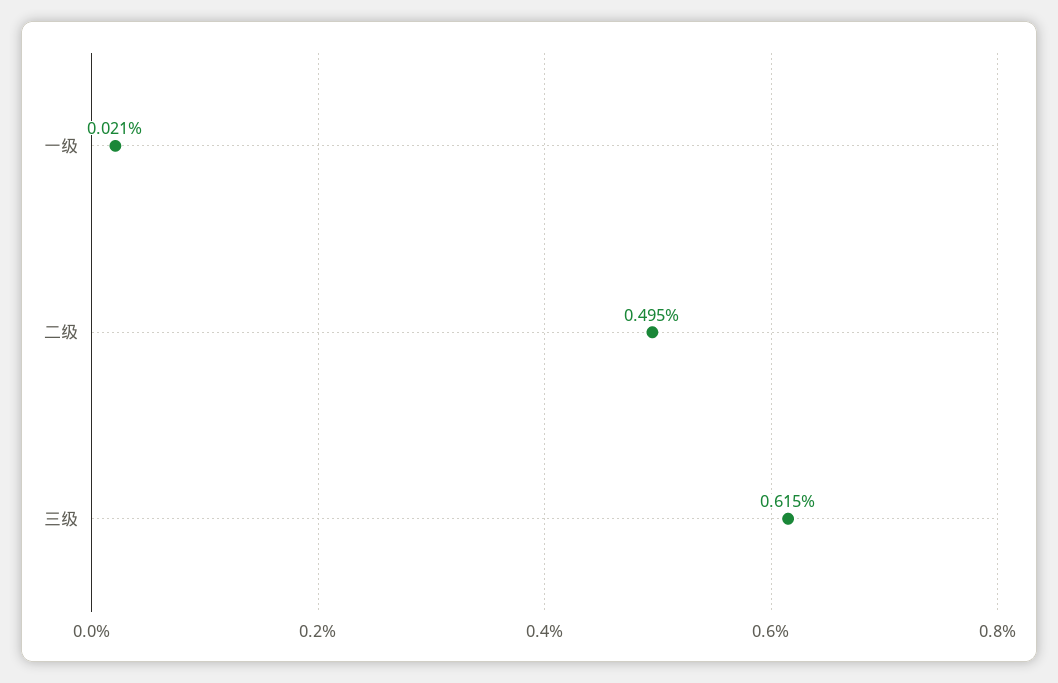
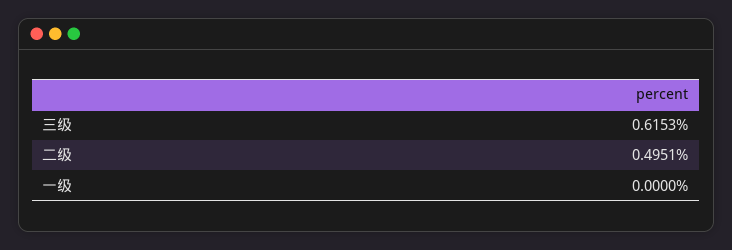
一级: 0.021 -> 0

